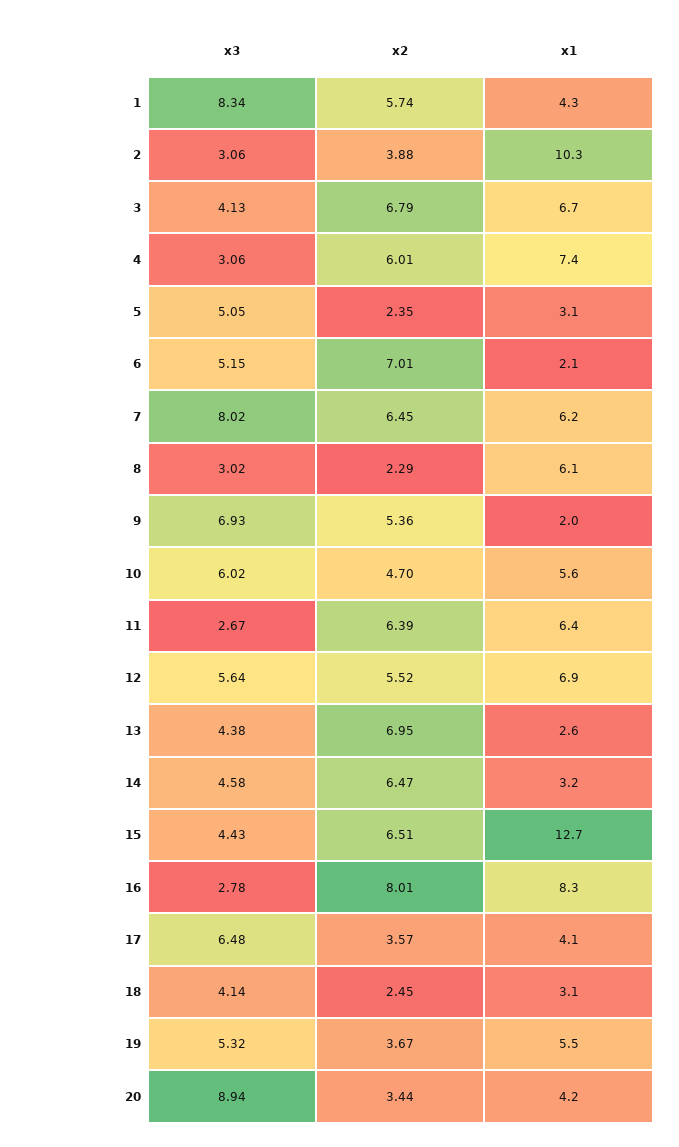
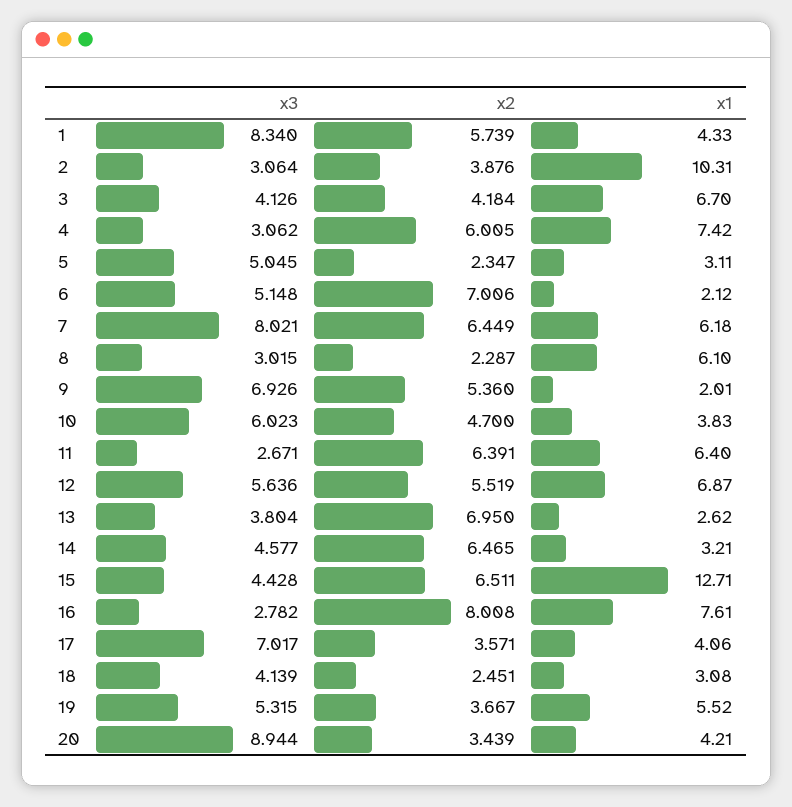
x2, 3: 6.79 -> 4.184
x1, 10: 5.6 -> 3.83
x3, 13: 4.38 -> 3.804
x1, 16: 8.3 -> 7.61
x3, 17: 6.48 -> 7.017

